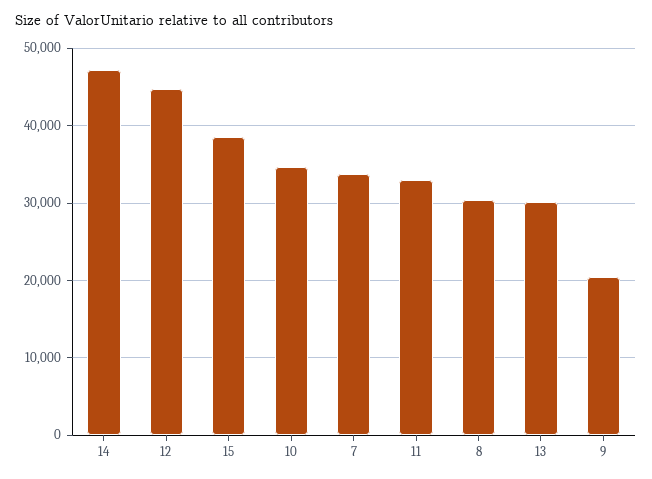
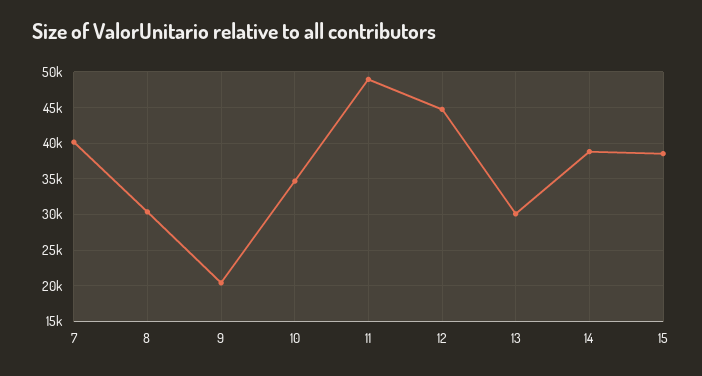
14: 47000 -> 39000
7: 34000 -> 40000
11: 33000 -> 49000

